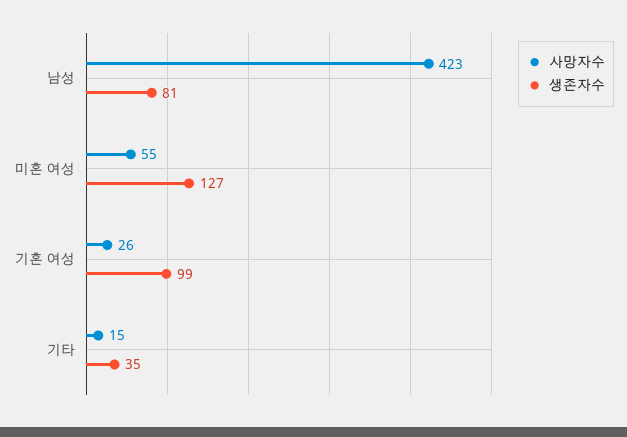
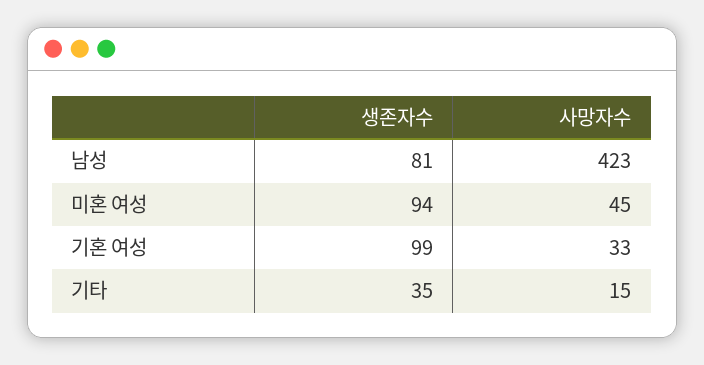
사망자수, 미혼 여성: 55 -> 45
생존자수, 미혼 여성: 127 -> 94
사망자수, 기혼 여성: 26 -> 33

